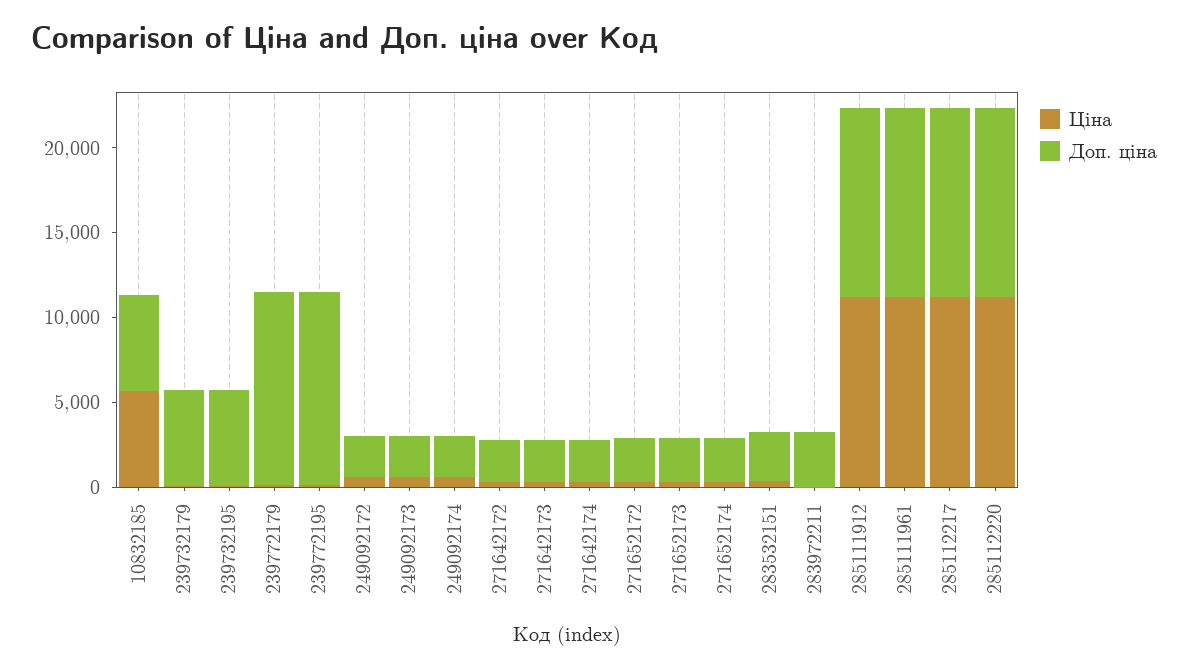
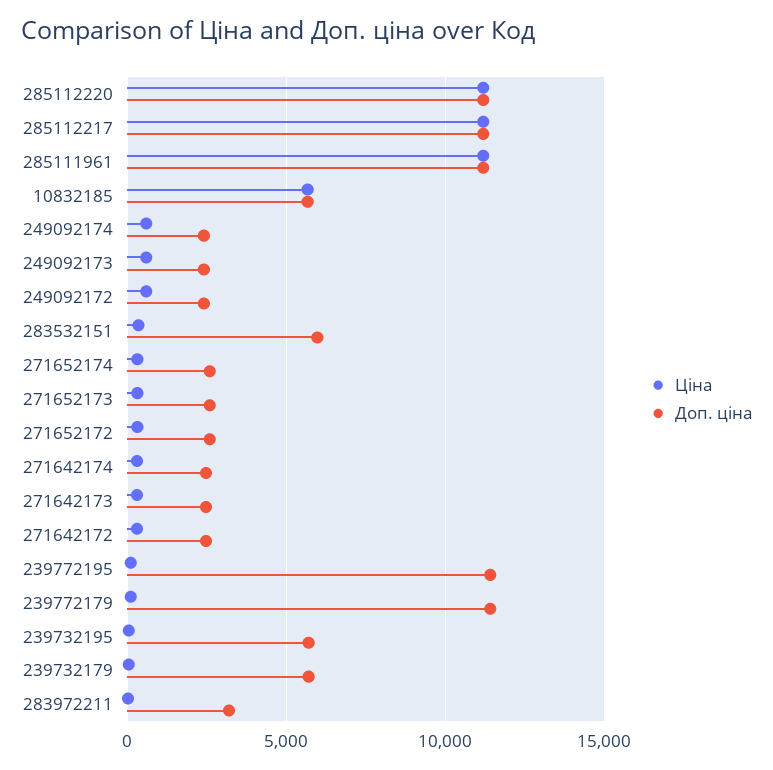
Доп. ціна, 283532151: 3000 -> 6000
Ціна, 285111912: 11000 -> none
Доп. ціна, 285111912: 11000 -> none

